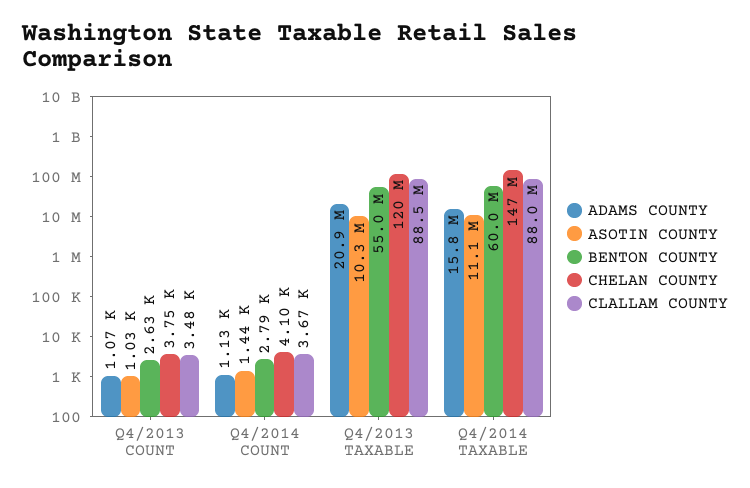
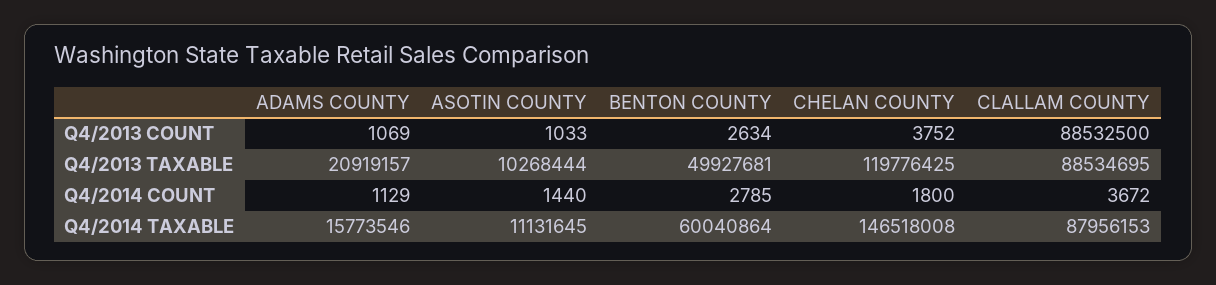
CLALLAM COUNTY, Q4/2013 COUNT: 3480 -> 88532500
CHELAN COUNTY, Q4/2014 COUNT: 4100 -> 1800
BENTON COUNTY, Q4/2013 TAXABLE: 55000000 -> 49927681

